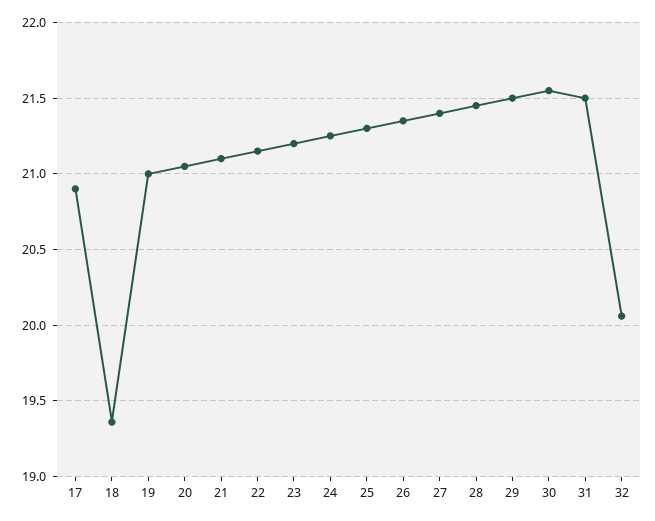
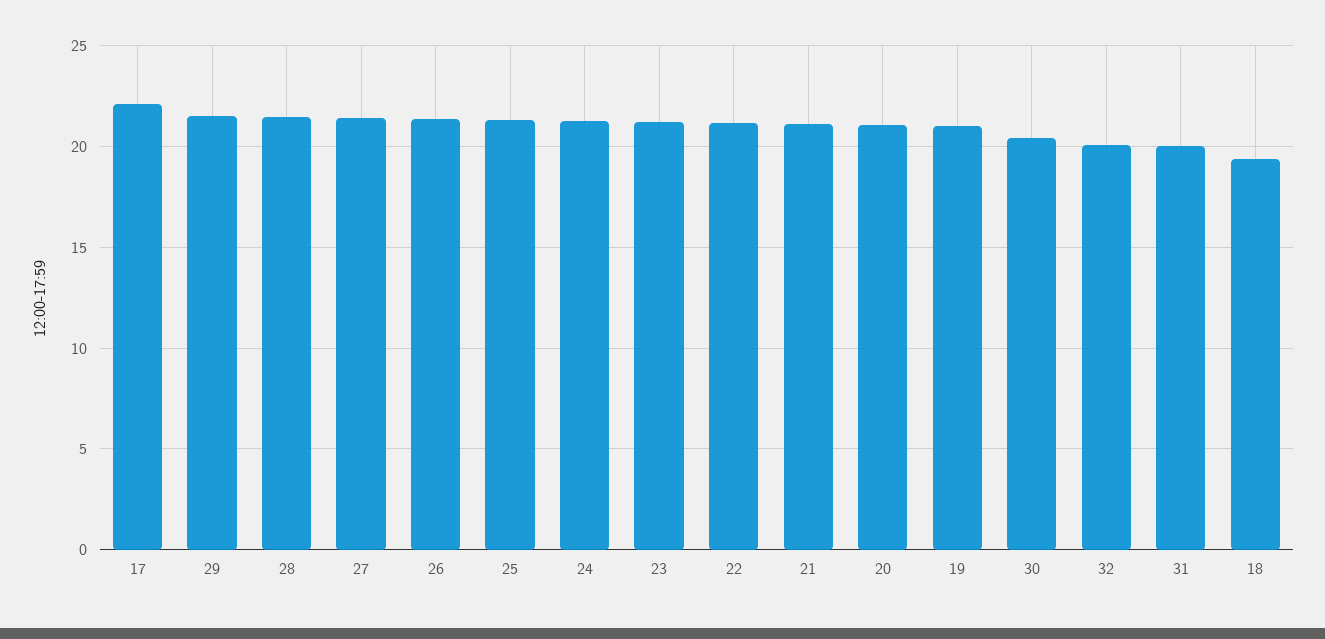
17: 20.9 -> 22
30: 21.55 -> 20.5
31: 21.5 -> 20

